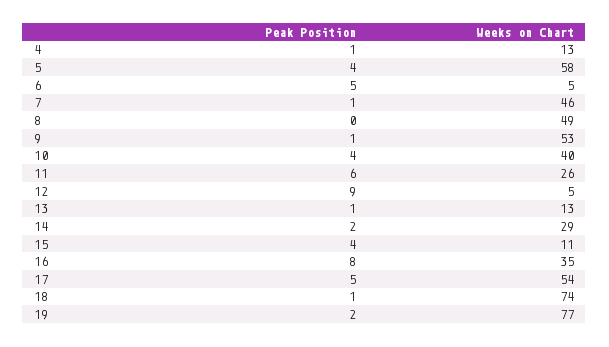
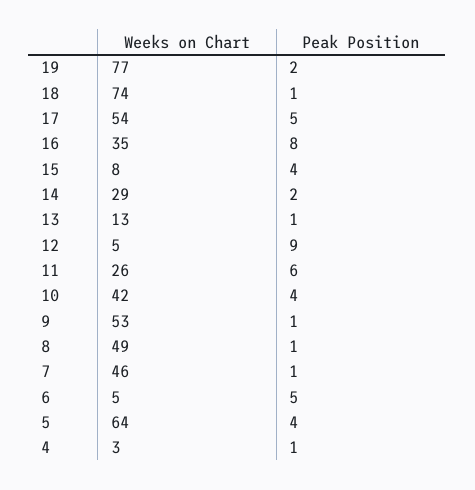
Weeks on Chart, 4: 13 -> 3
Weeks on Chart, 5: 58 -> 64
Peak Position, 8: 0 -> 1
Weeks on Chart, 10: 40 -> 42
Weeks on Chart, 15: 11 -> 8

